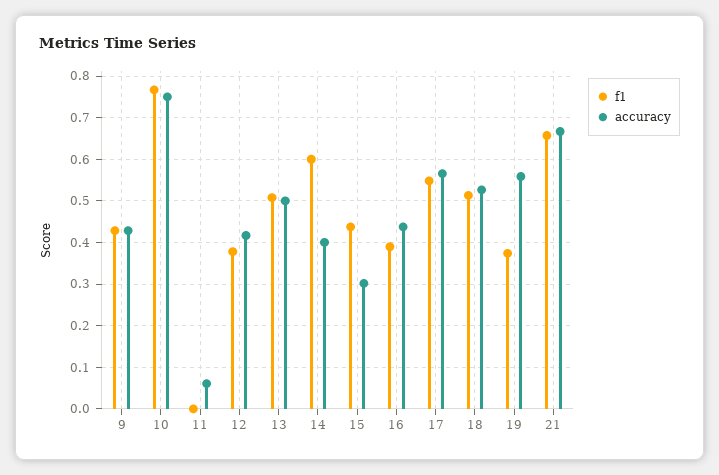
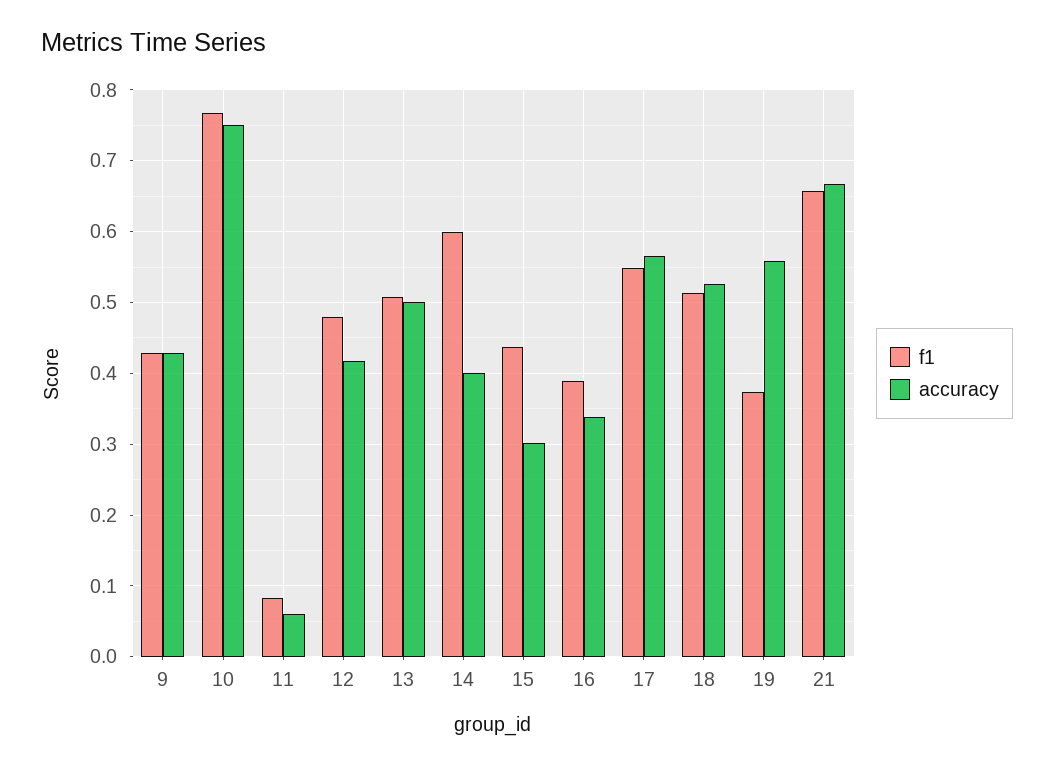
f1, 11: 0 -> 0.08
f1, 12: 0.38 -> 0.48
accuracy, 16: 0.44 -> 0.34

